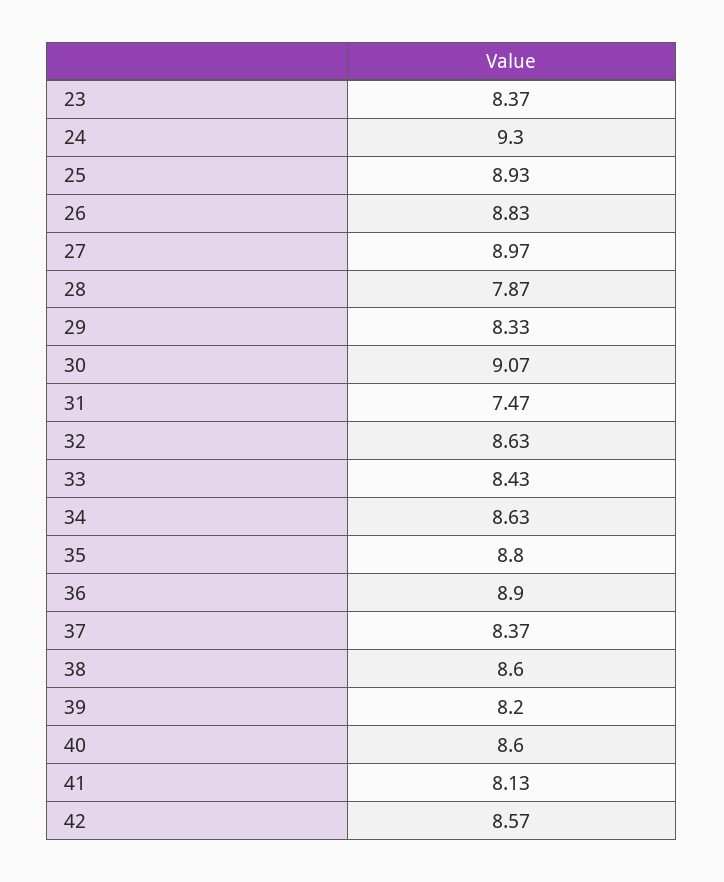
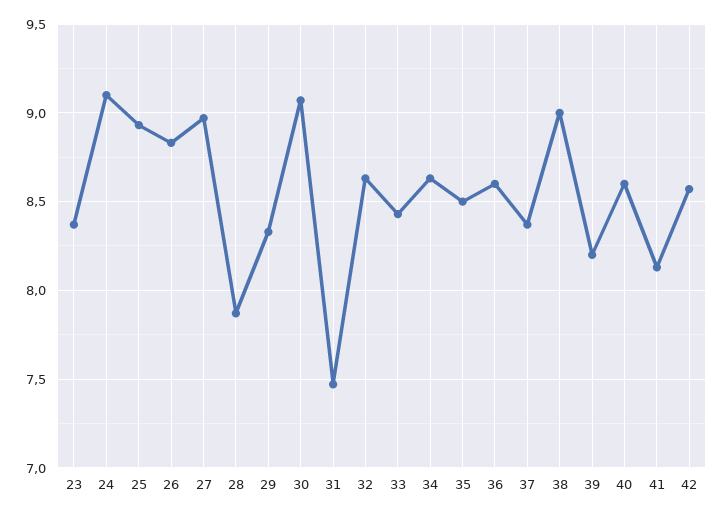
24: 9.3 -> 9.1
35: 8.8 -> 8.5
36: 8.9 -> 8.6
38: 8.6 -> 9

